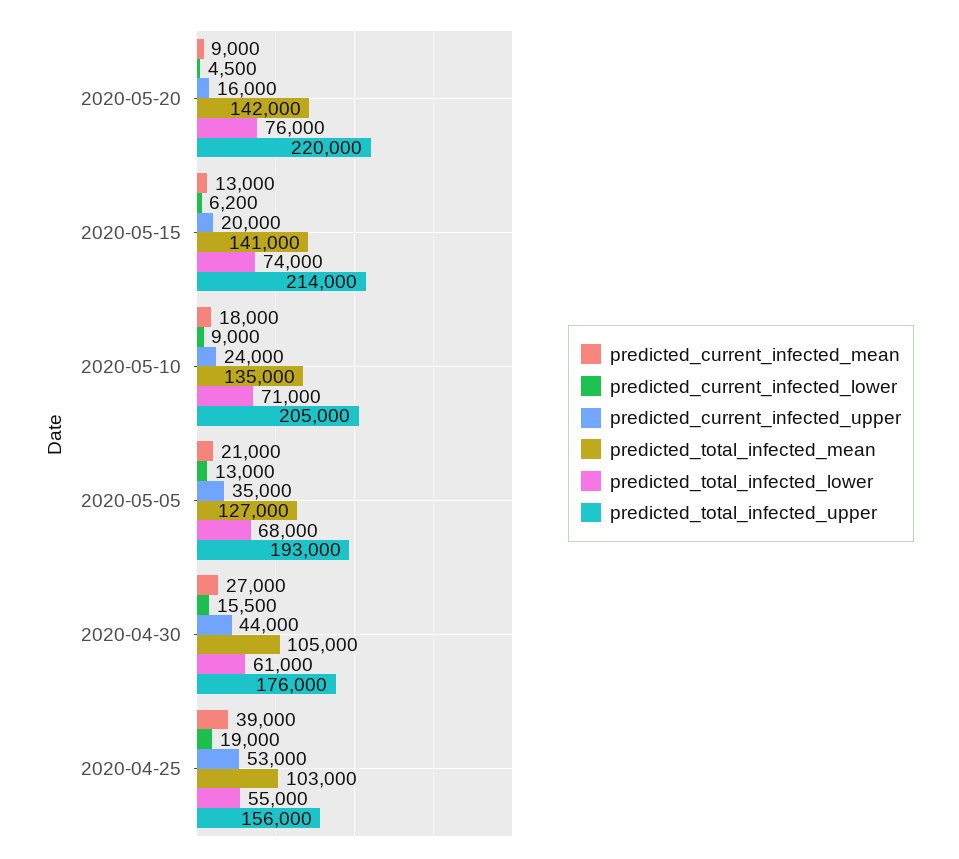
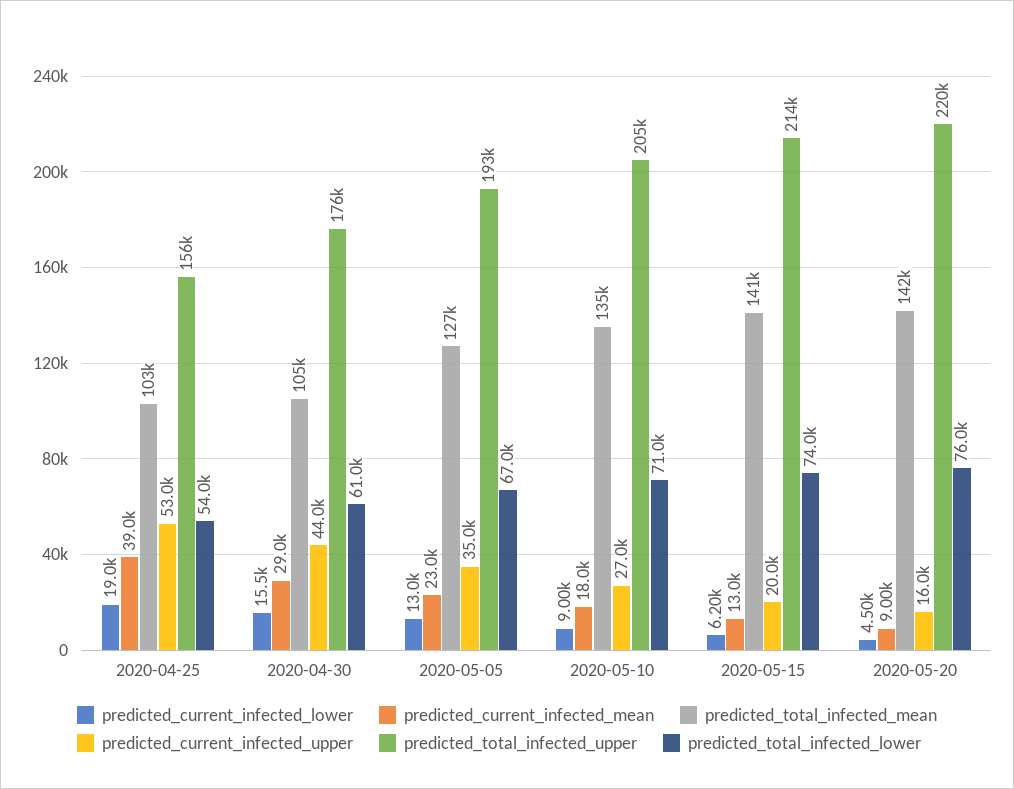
predicted_current_infected_upper, 2020-05-10: 24000 -> 27000
predicted_current_infected_mean, 2020-05-05: 21000 -> 23000
predicted_total_infected_lower, 2020-05-05: 68000 -> 67000
predicted_current_infected_mean, 2020-04-30: 27000 -> 29000
predicted_total_infected_lower, 2020-04-25: 55000 -> 54000

